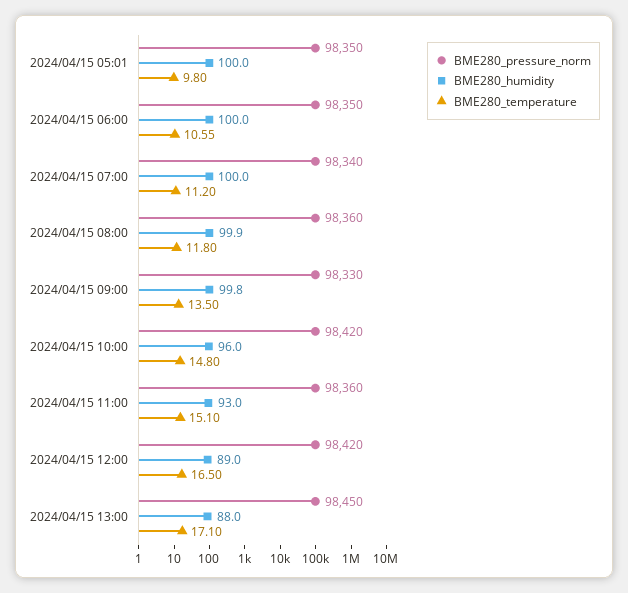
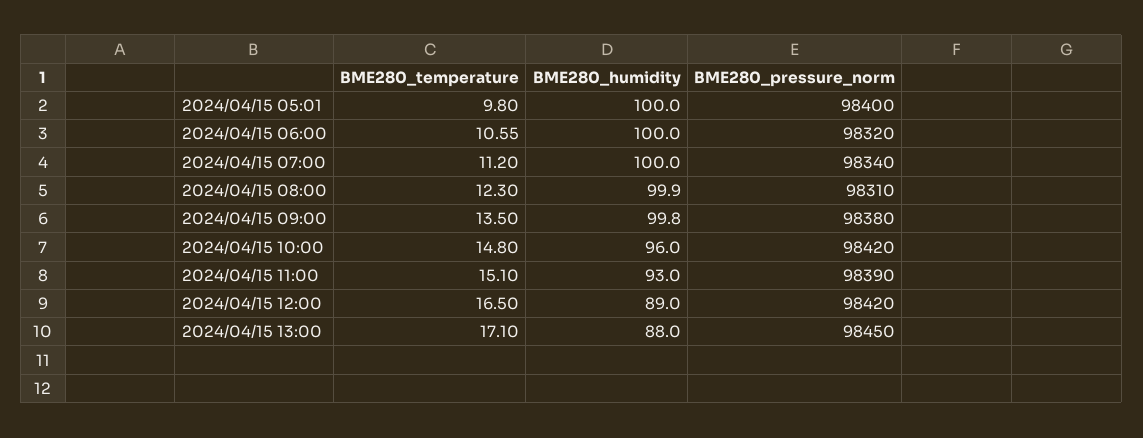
BME280_pressure_norm, 2024/04/15 05:01: 98350 -> 98400
BME280_pressure_norm, 2024/04/15 06:00: 98350 -> 98320
BME280_pressure_norm, 2024/04/15 08:00: 98360 -> 98310
BME280_temperature, 2024/04/15 08:00: 11.8 -> 12.3
BME280_pressure_norm, 2024/04/15 09:00: 98330 -> 98380
BME280_pressure_norm, 2024/04/15 11:00: 98360 -> 98390

